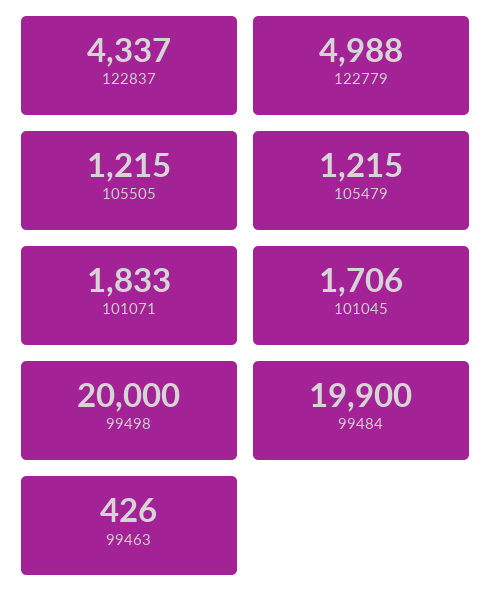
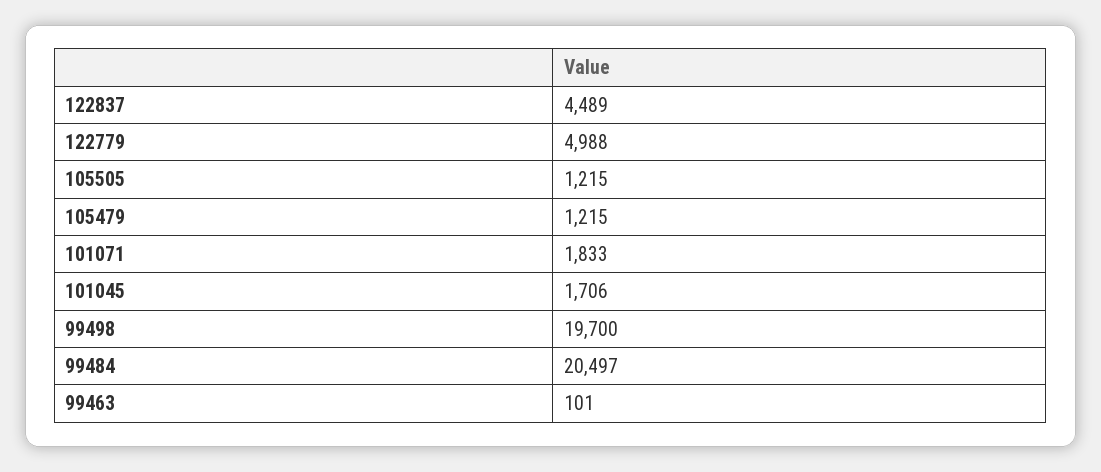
122837: 4337 -> 4489
99498: 20000 -> 19700
99484: 19900 -> 20497
99463: 426 -> 101

